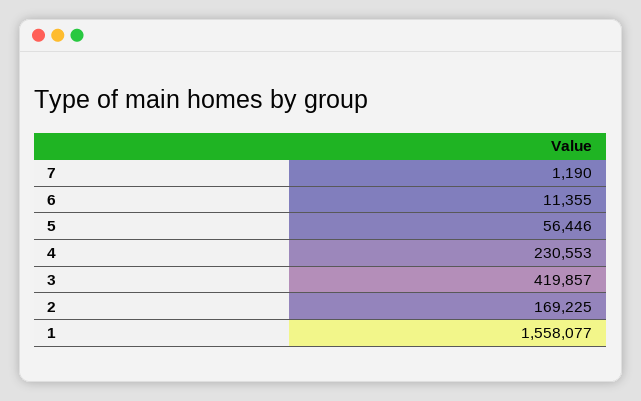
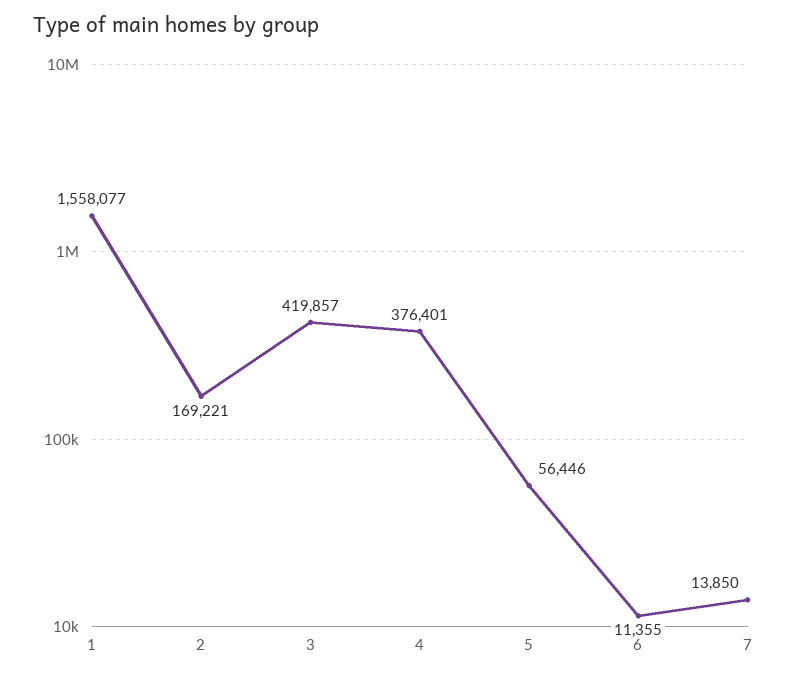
7: 1190 -> 13850
4: 230553 -> 376401
2: 169225 -> 169221

